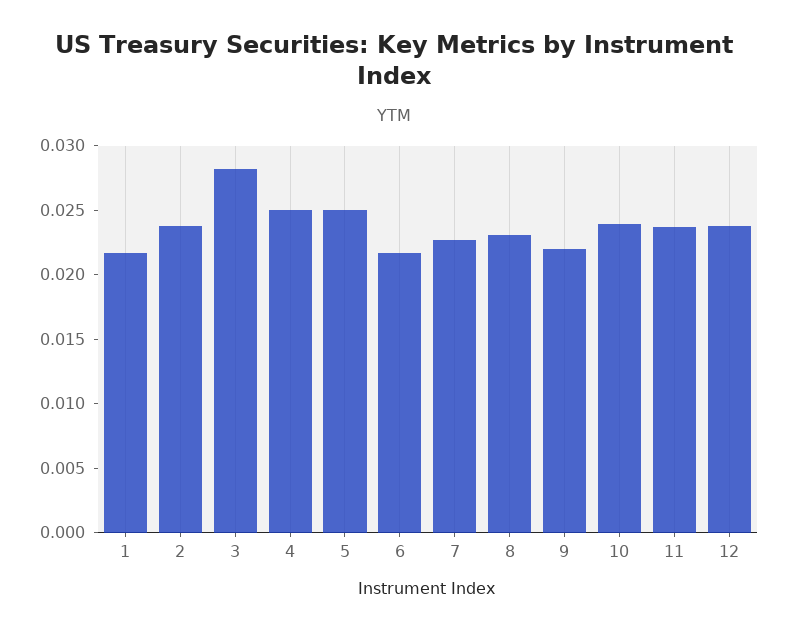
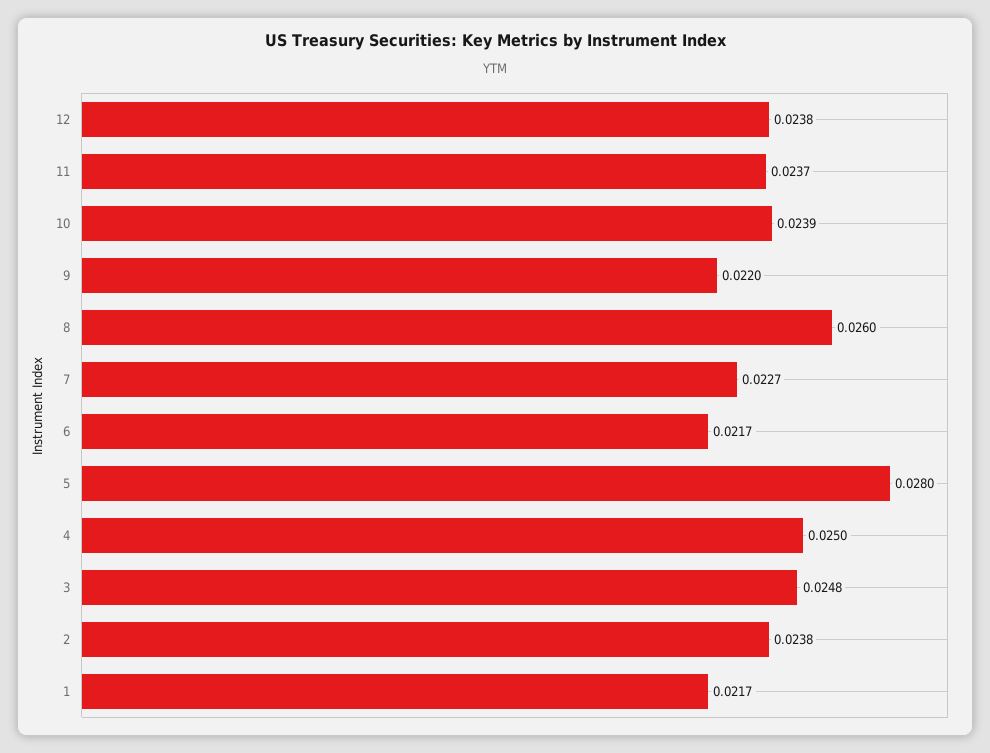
3: 0.028 -> 0.0248
5: 0.025 -> 0.028
8: 0.023 -> 0.026

